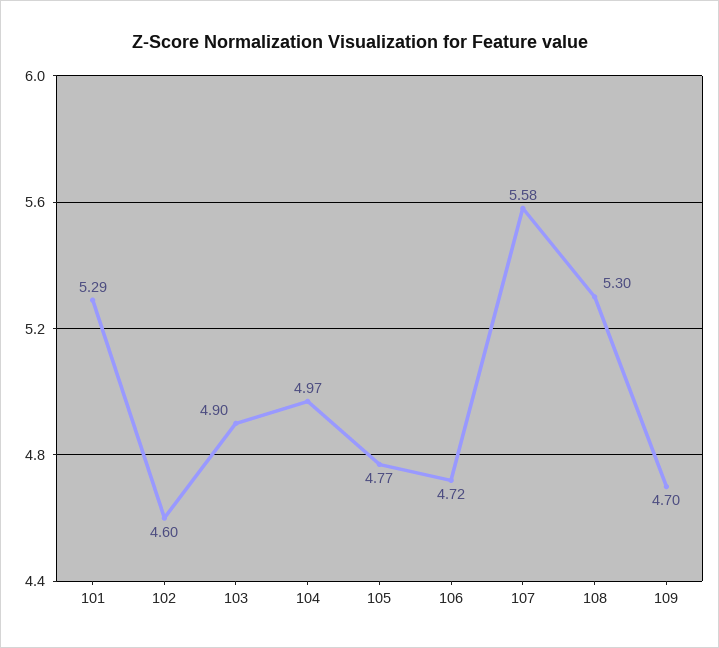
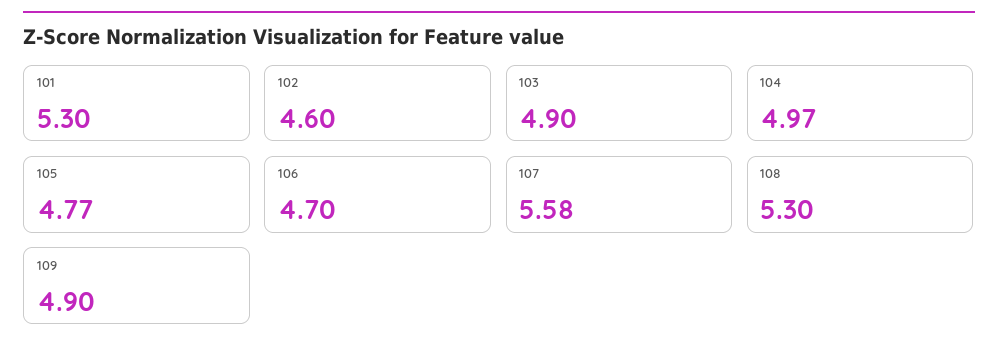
101: 5.29 -> 5.3
106: 4.72 -> 4.7
109: 4.7 -> 4.9

